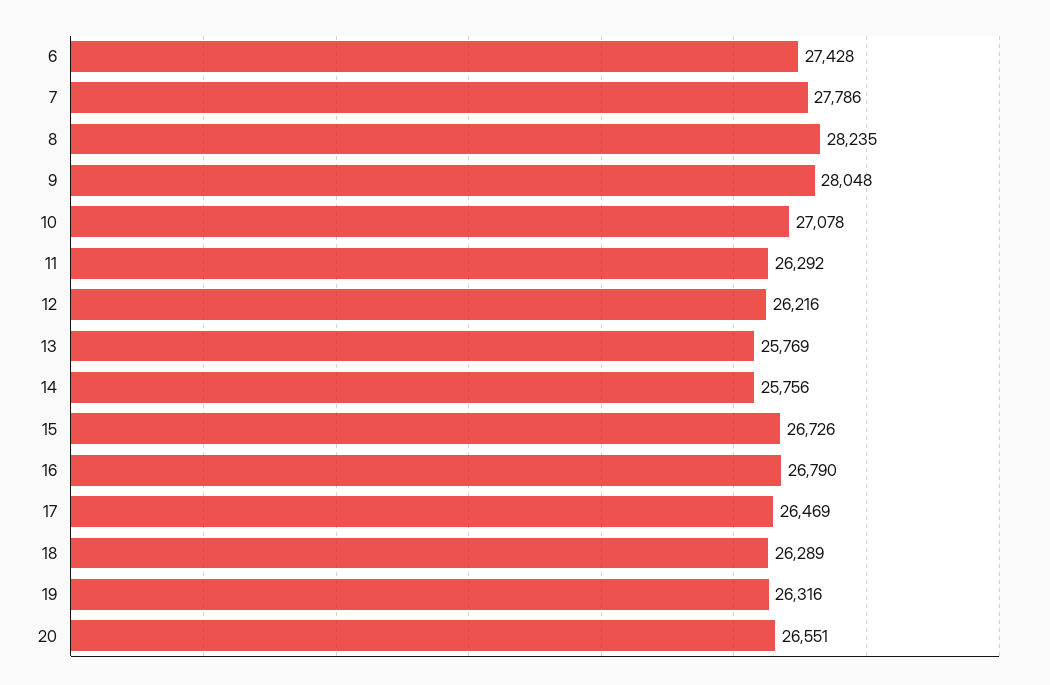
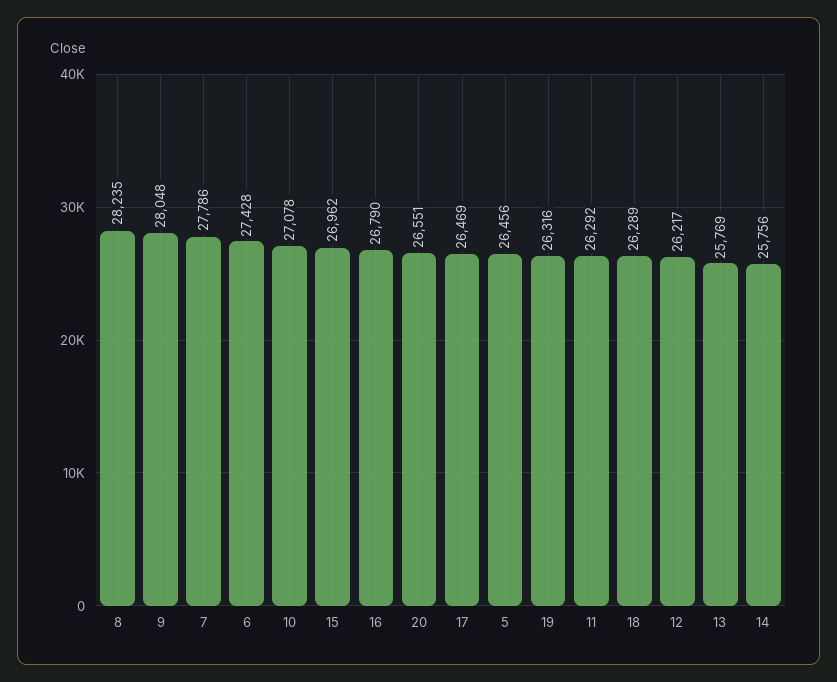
12: 26216 -> 26217
15: 26726 -> 26962
5: none -> 26456

